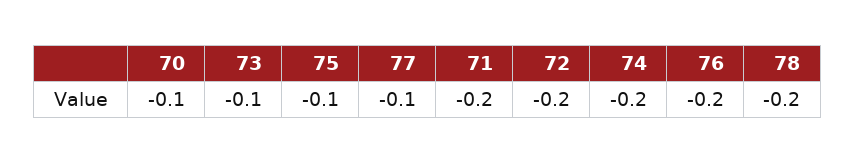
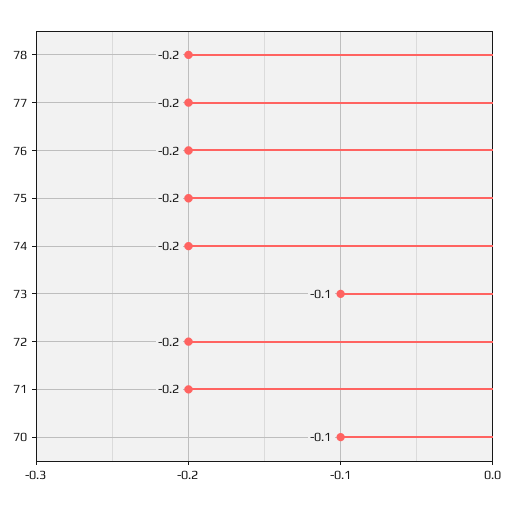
75: -0.1 -> -0.2
77: -0.1 -> -0.2

